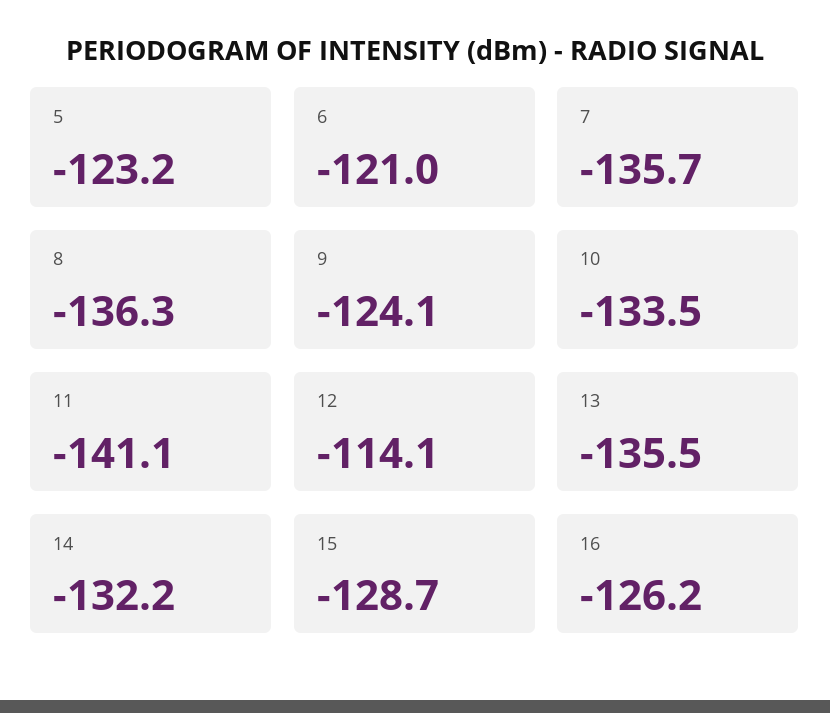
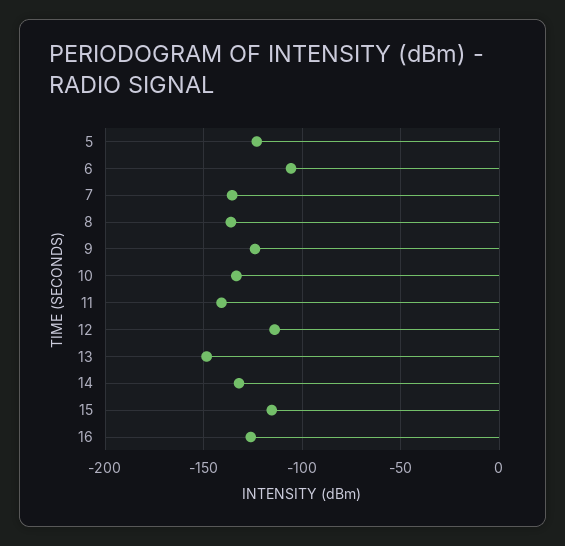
6: -121 -> -105
13: -135.5 -> -150
15: -128.7 -> -115

